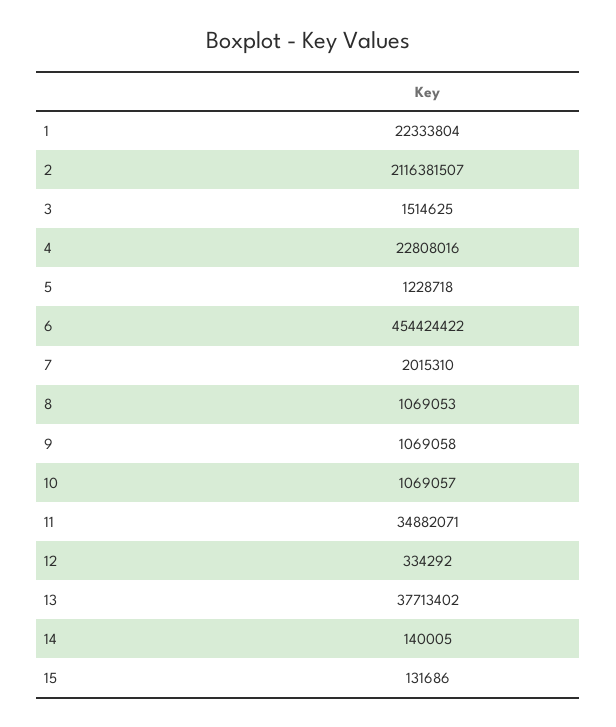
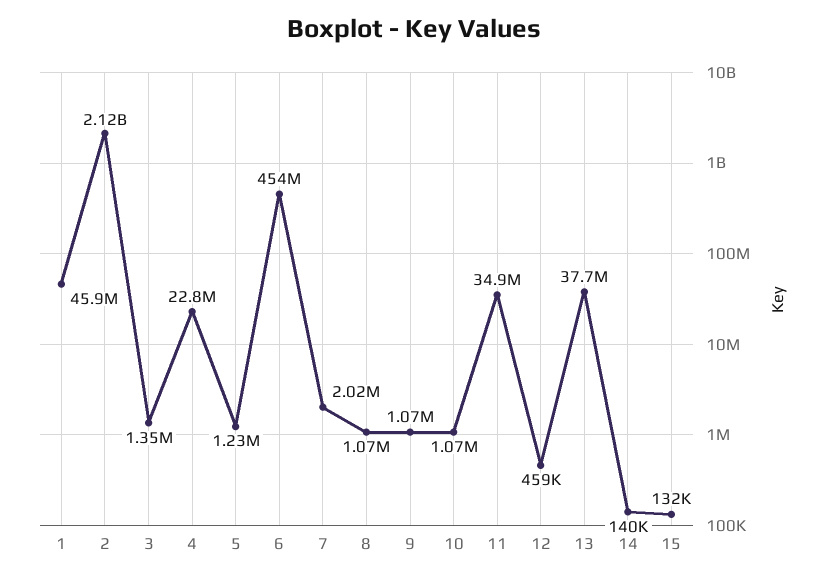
1: 22333804 -> 45900000
3: 1514625 -> 1350000
12: 334292 -> 459000

